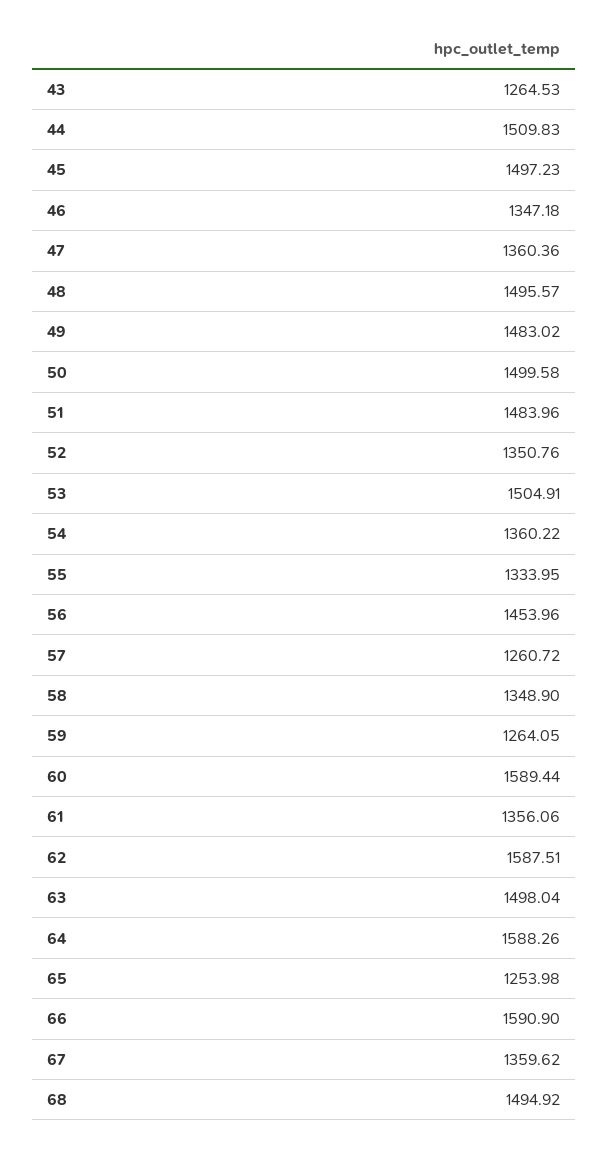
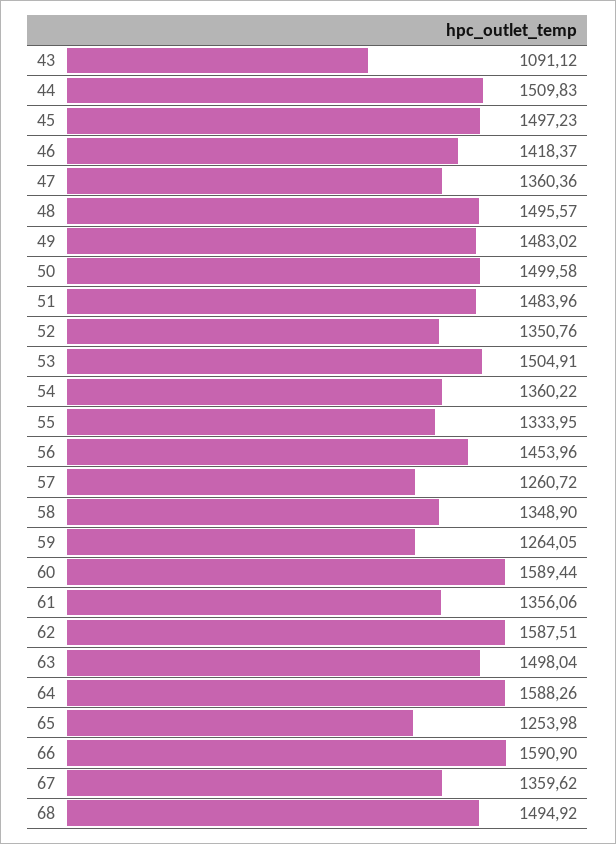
43: 1264.53 -> 1091.12
46: 1347.18 -> 1418.37

